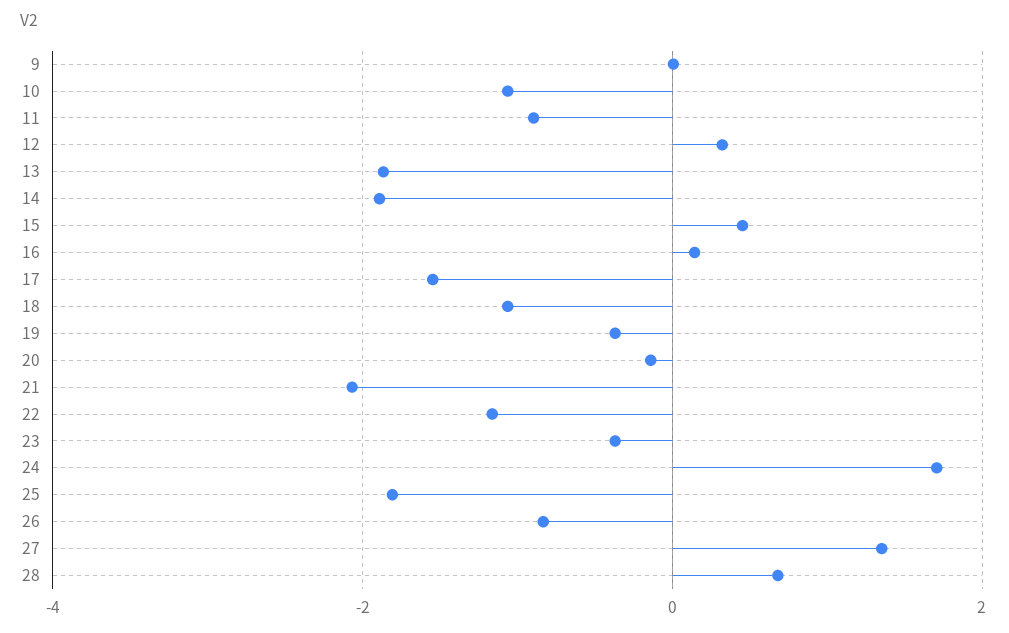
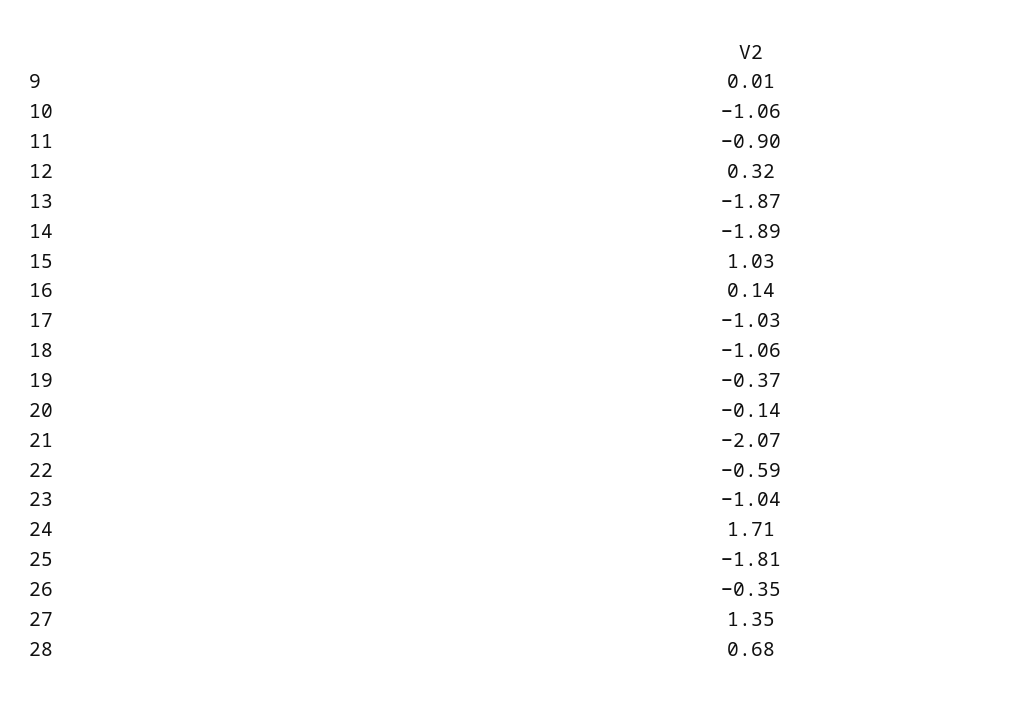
15: 0.4 -> 1.03
17: -1.6 -> -1.03
22: -1.2 -> -0.59
23: -0.4 -> -1.04
26: -0.8 -> -0.35

